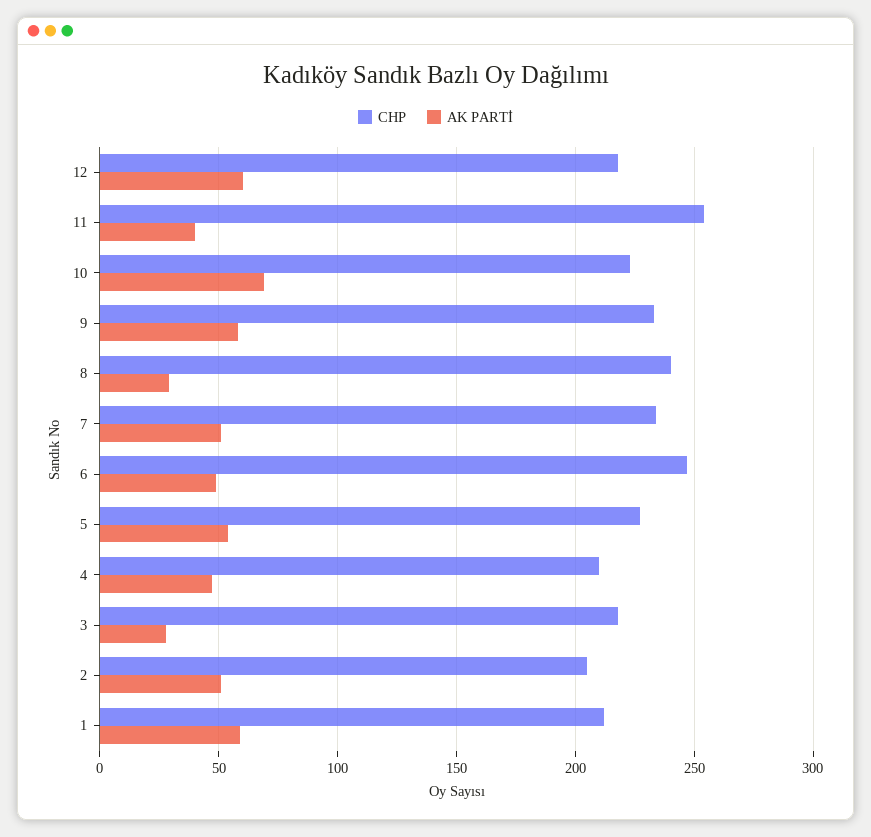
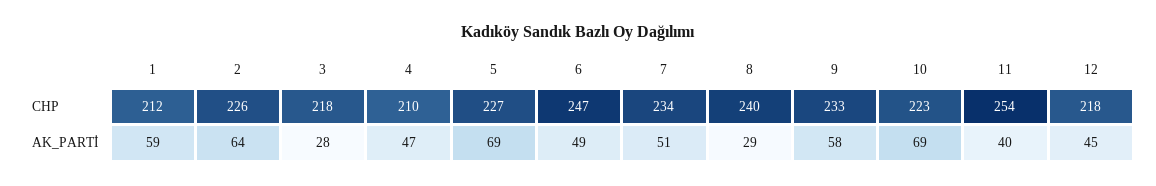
AK PARTİ, 12: 60 -> 45
AK PARTİ, 5: 55 -> 69
CHP, 2: 205 -> 226
AK PARTİ, 2: 50 -> 64

